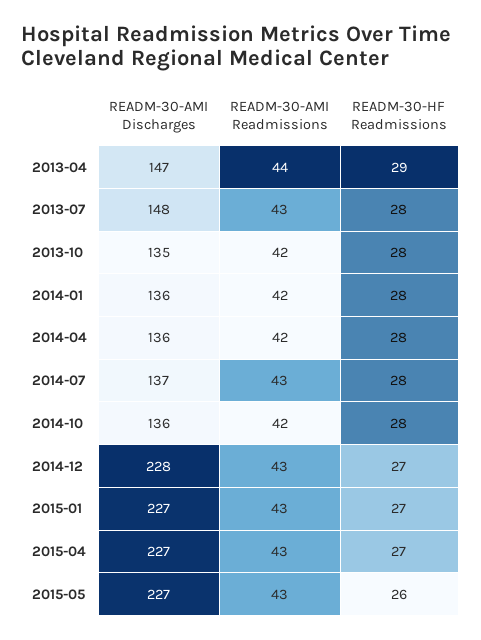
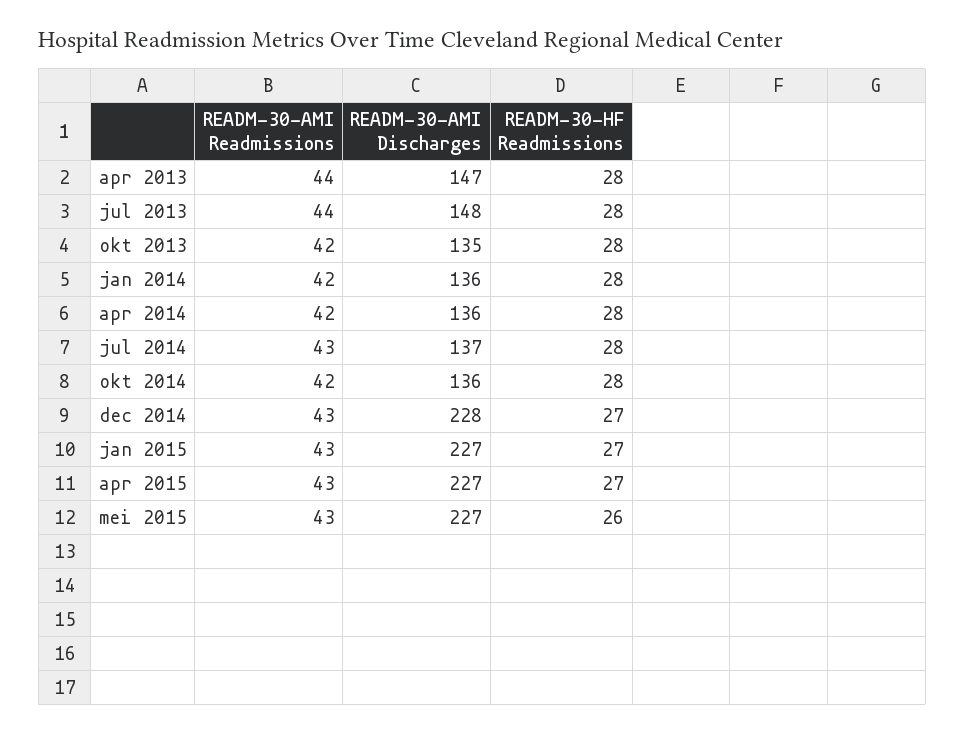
READM-30-HF Readmissions, 2013-04: 29 -> 28
READM-30-AMI Readmissions, 2013-07: 43 -> 44

